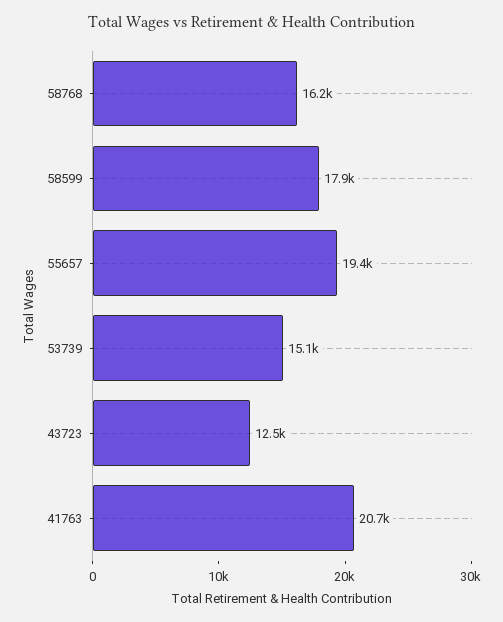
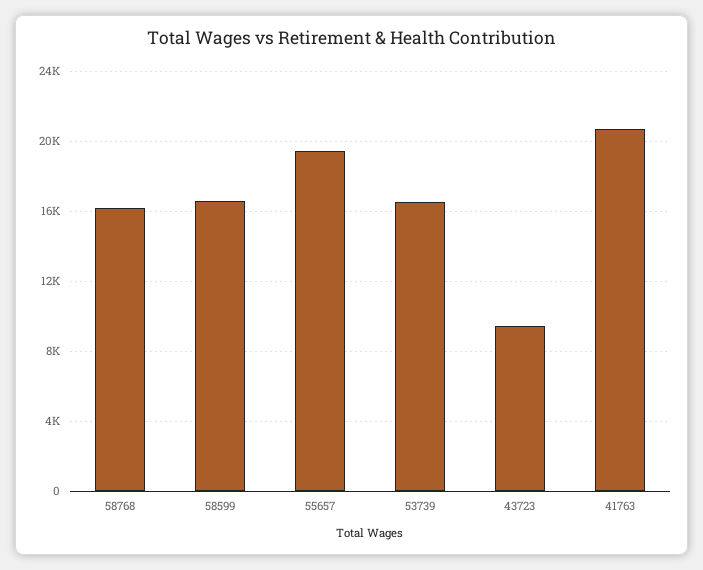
58599: 17900 -> 16500
53739: 15100 -> 16500
43723: 12500 -> 9500

